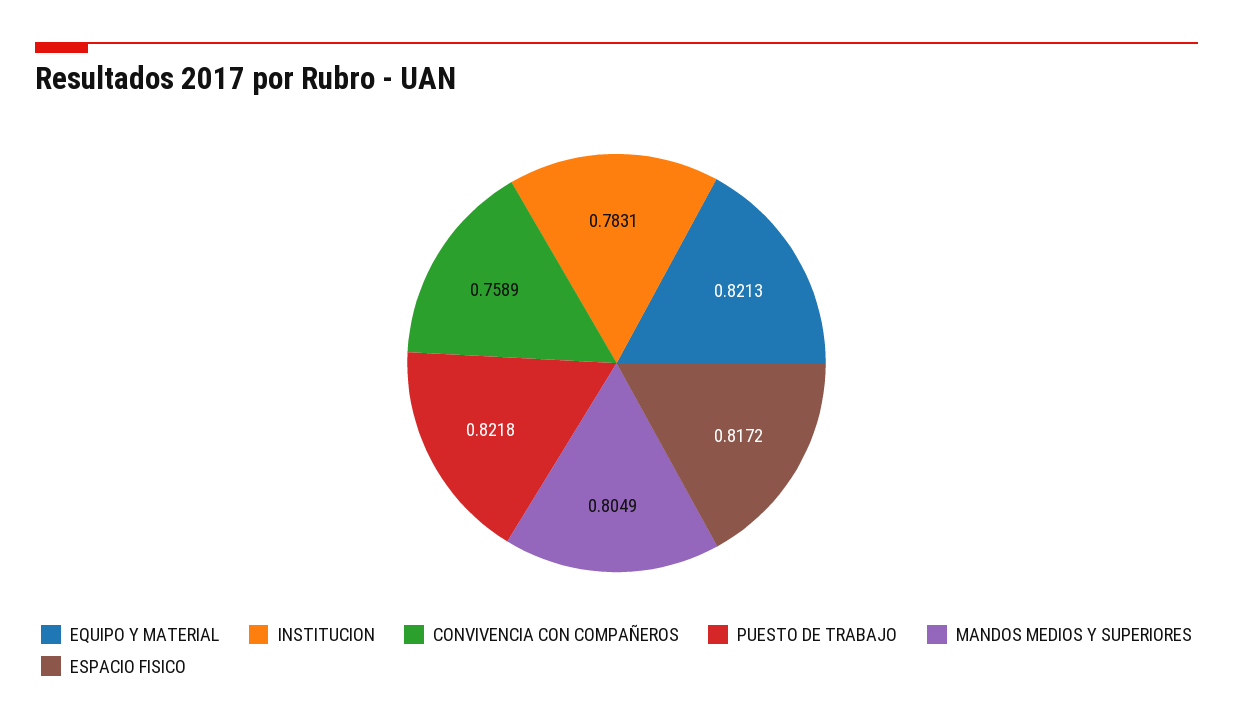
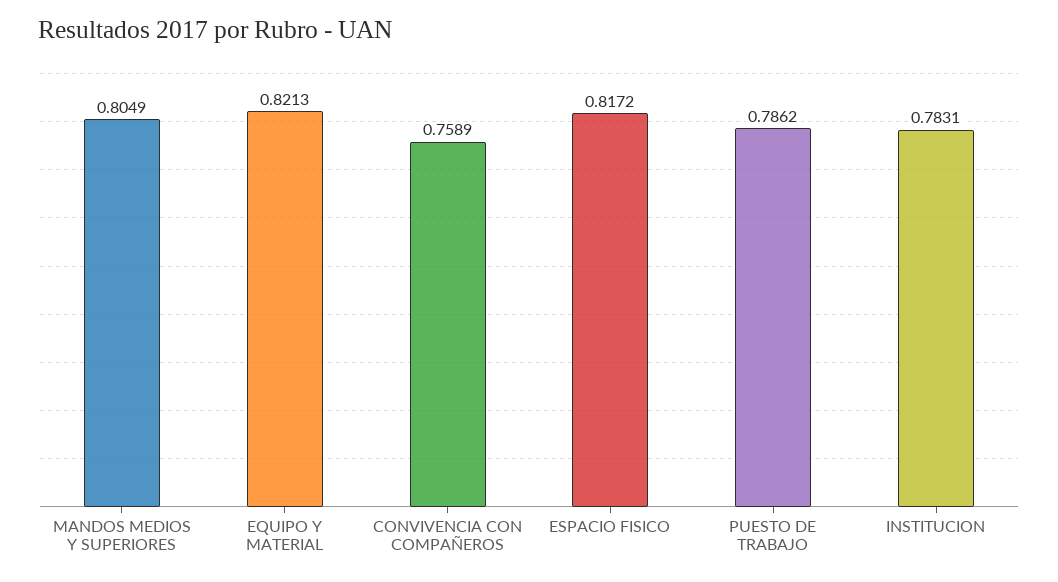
PUESTO DE TRABAJO: 0.8218 -> 0.7862

